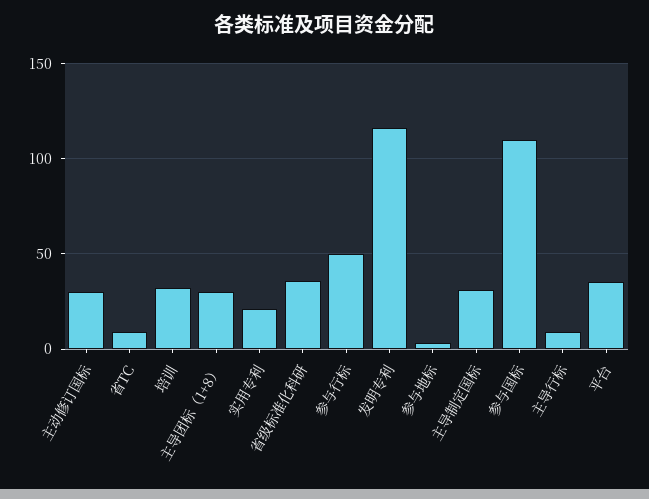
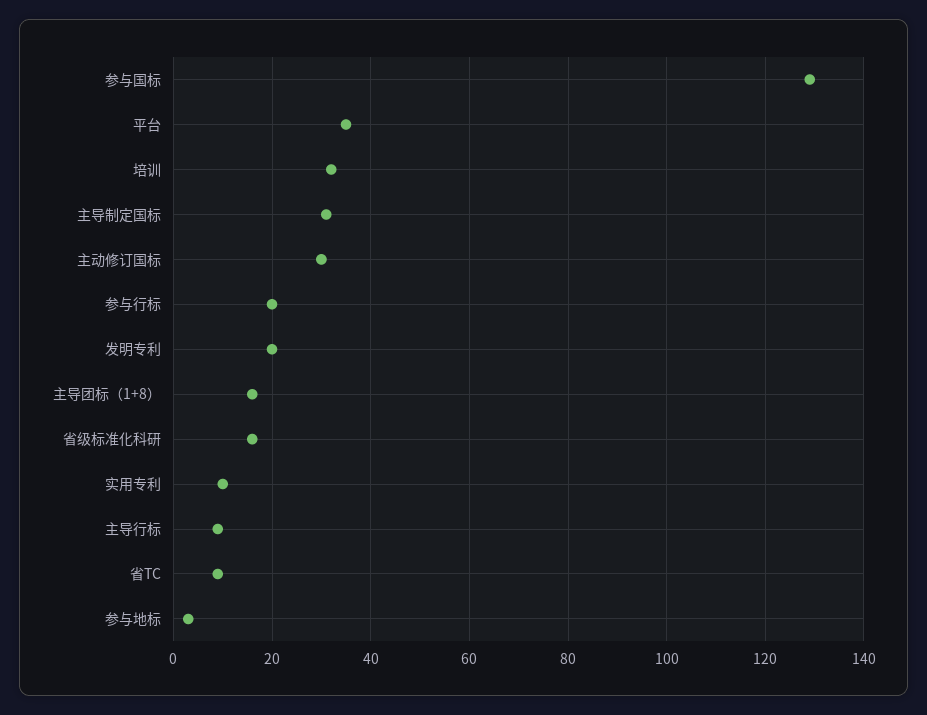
主导团标（1+8）: 30 -> 15
实用专利: 20 -> 10
省级标准化科研: 35 -> 15
参与行标: 50 -> 20
发明专利: 115 -> 20
参与国标: 110 -> 130

